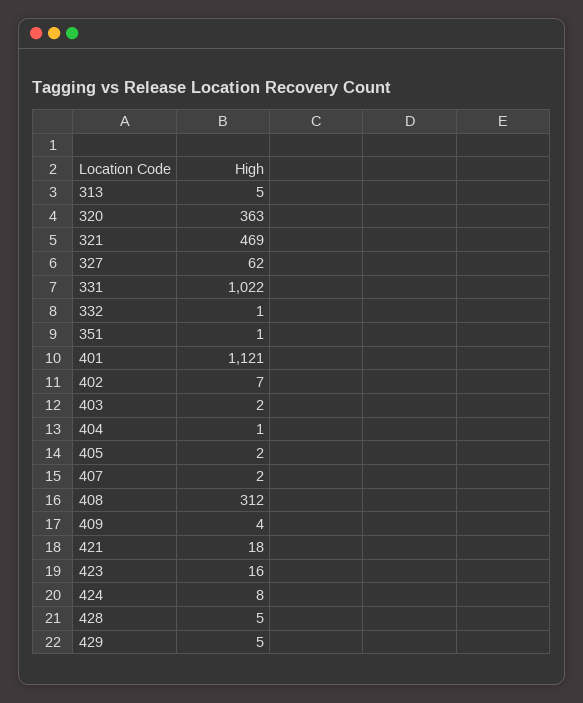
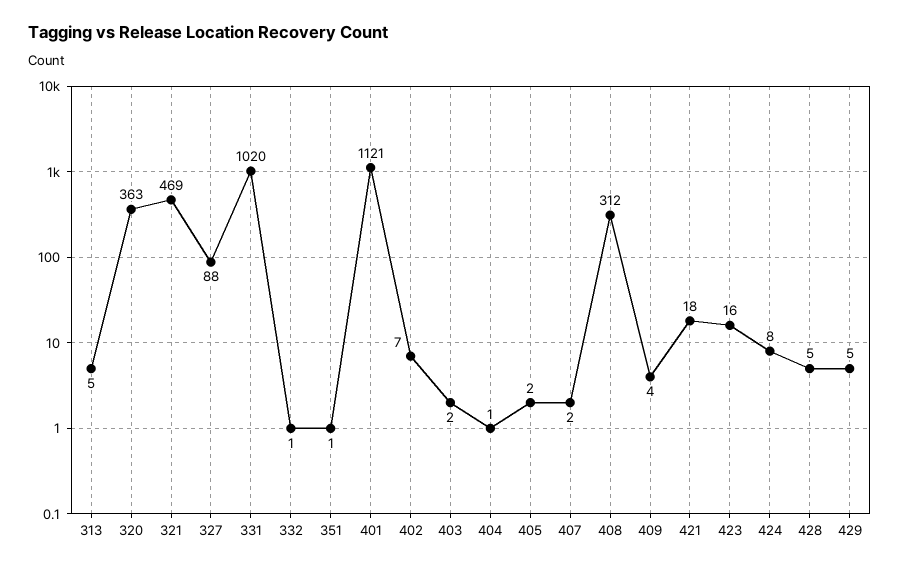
327: 62 -> 88
331: 1022 -> 1020

